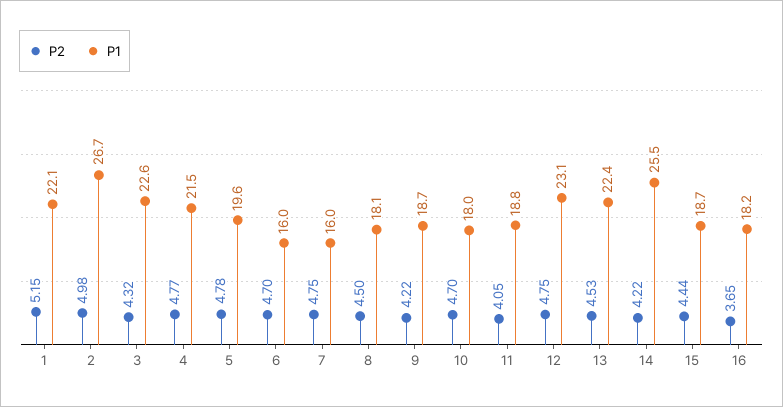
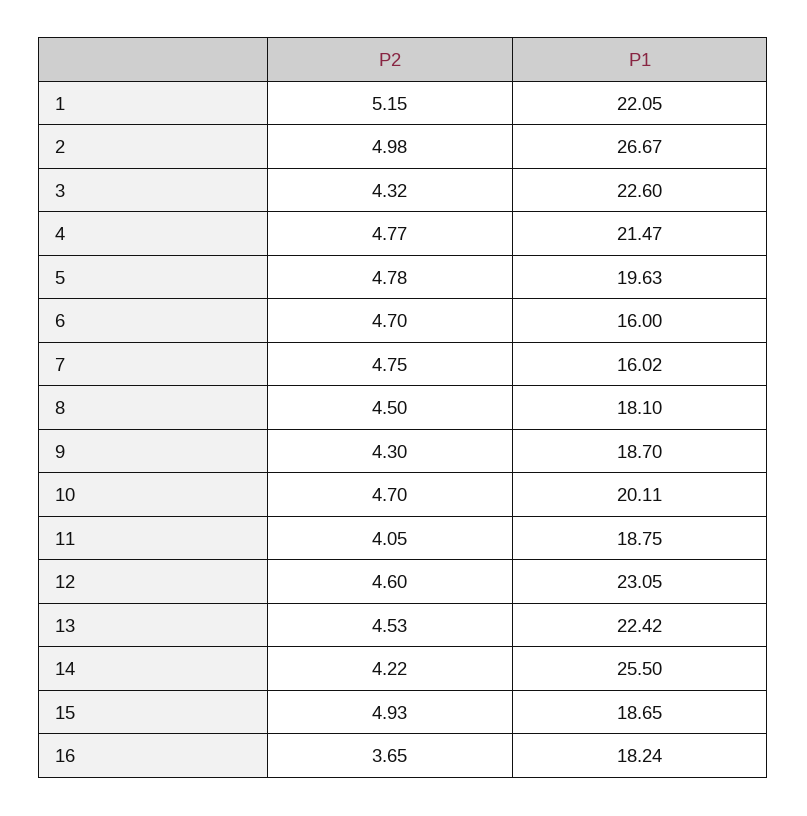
P2, 9: 4.22 -> 4.3
P1, 10: 18 -> 20.11
P2, 12: 4.75 -> 4.6
P2, 15: 4.44 -> 4.93

